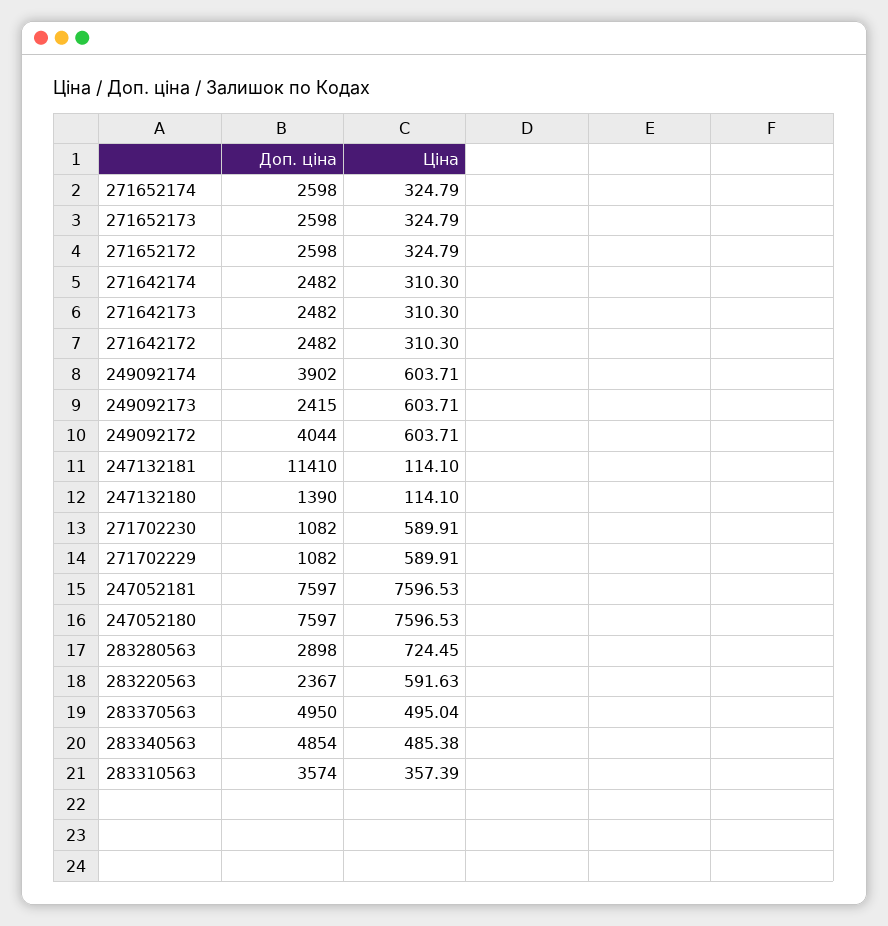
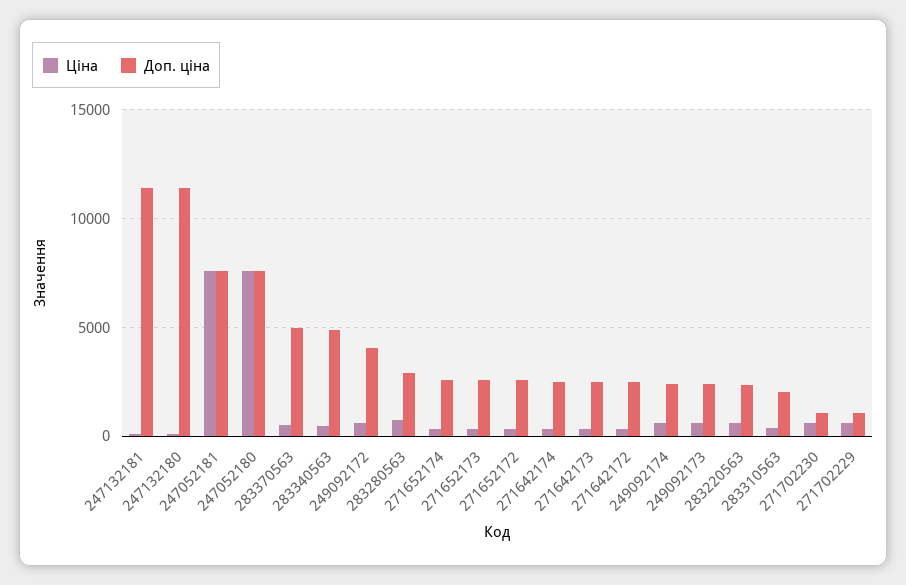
Доп. ціна, 249092174: 3902 -> 2500
Доп. ціна, 247132180: 1390 -> 11500
Доп. ціна, 283310563: 3574 -> 2000

